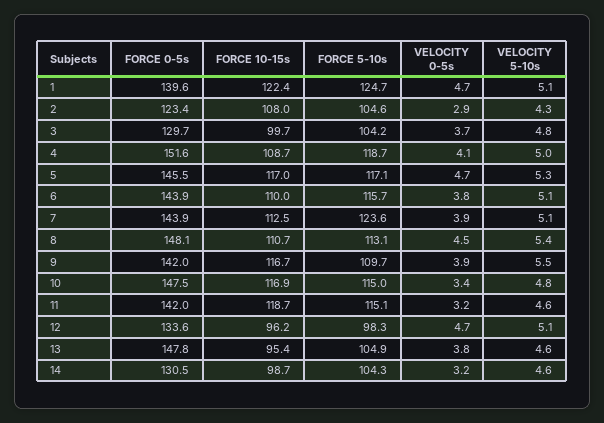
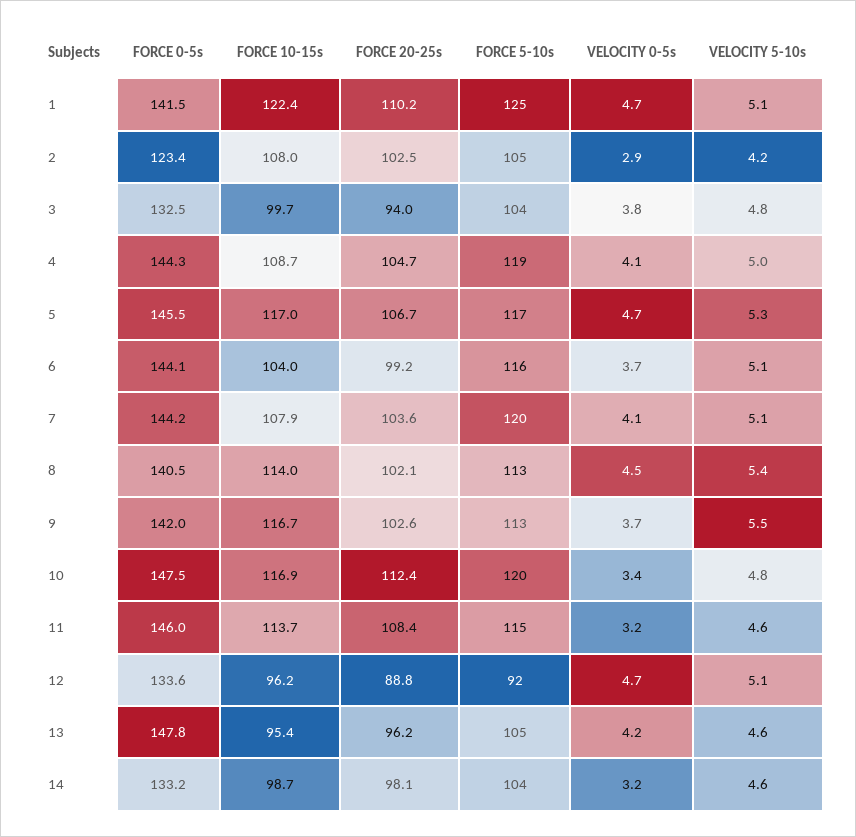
FORCE 0-5s, 1: 139.6 -> 141.5
VELOCITY 5-10s, 2: 4.3 -> 4.2
FORCE 0-5s, 3: 129.7 -> 132.5
VELOCITY 0-5s, 3: 3.7 -> 3.8
FORCE 0-5s, 4: 151.6 -> 144.3
FORCE 0-5s, 6: 143.9 -> 144.1
FORCE 10-15s, 6: 110 -> 104
VELOCITY 0-5s, 6: 3.8 -> 3.7
FORCE 0-5s, 7: 143.9 -> 144.2
FORCE 10-15s, 7: 112.5 -> 107.9
FORCE 5-10s, 7: 123.6 -> 120
VELOCITY 0-5s, 7: 3.9 -> 4.1
FORCE 0-5s, 8: 148.1 -> 140.5
FORCE 10-15s, 8: 110.7 -> 114
FORCE 5-10s, 9: 109.7 -> 113
VELOCITY 0-5s, 9: 3.9 -> 3.7
FORCE 5-10s, 10: 115 -> 120
FORCE 0-5s, 11: 142 -> 146
FORCE 10-15s, 11: 118.7 -> 113.7
FORCE 5-10s, 12: 98.3 -> 92
VELOCITY 0-5s, 13: 3.8 -> 4.2
FORCE 0-5s, 14: 130.5 -> 133.2
FORCE 20-25s, 1: none -> 110.2
FORCE 20-25s, 2: none -> 102.5
FORCE 20-25s, 3: none -> 94
FORCE 20-25s, 4: none -> 104.7
FORCE 20-25s, 5: none -> 106.7
FORCE 20-25s, 6: none -> 99.2
FORCE 20-25s, 7: none -> 103.6
FORCE 20-25s, 8: none -> 102.1
FORCE 20-25s, 9: none -> 102.6
FORCE 20-25s, 10: none -> 112.4
FORCE 20-25s, 11: none -> 108.4
FORCE 20-25s, 12: none -> 88.8
FORCE 20-25s, 13: none -> 96.2
FORCE 20-25s, 14: none -> 98.1

